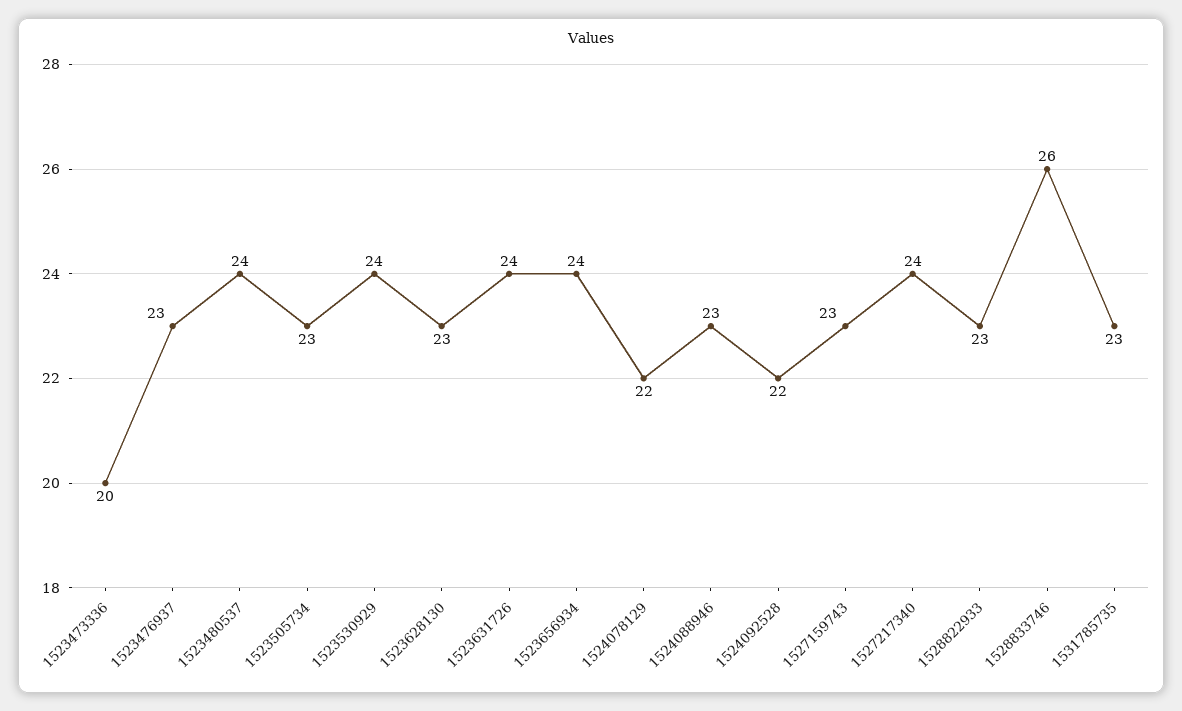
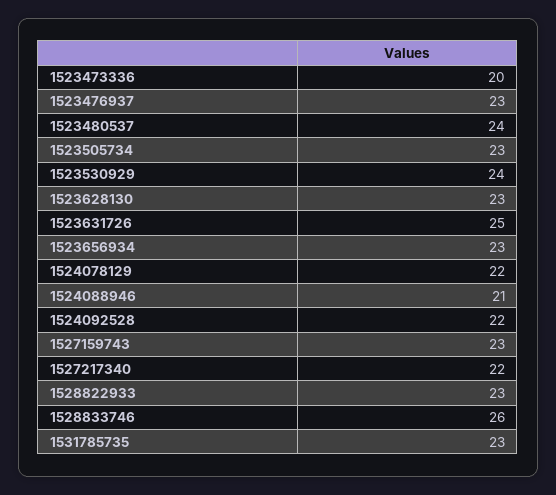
1523631726: 24 -> 25
1523656934: 24 -> 23
1524088946: 23 -> 21
1527217340: 24 -> 22

